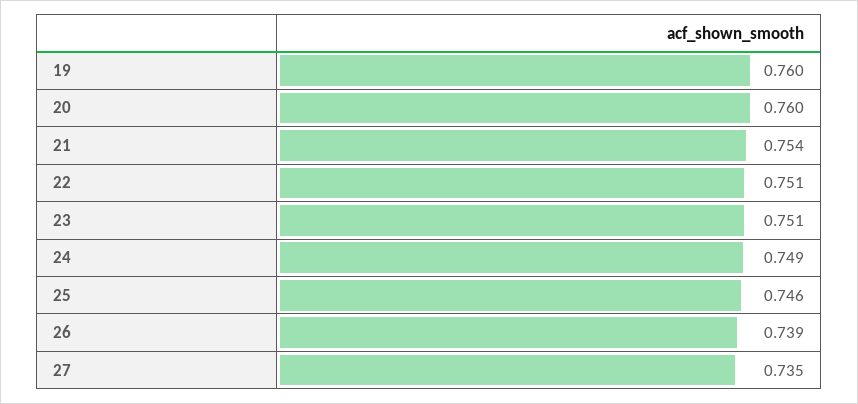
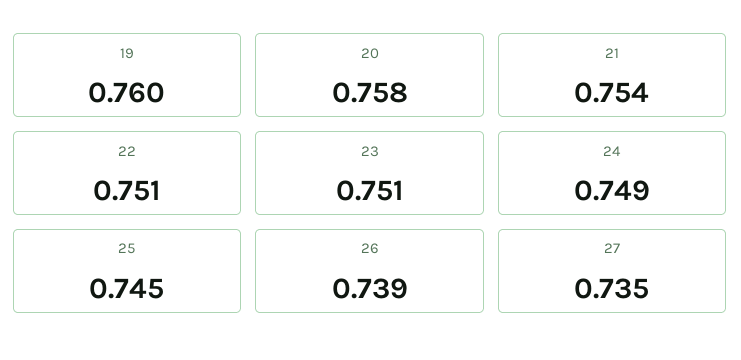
20: 0.76 -> 0.758
25: 0.746 -> 0.745

